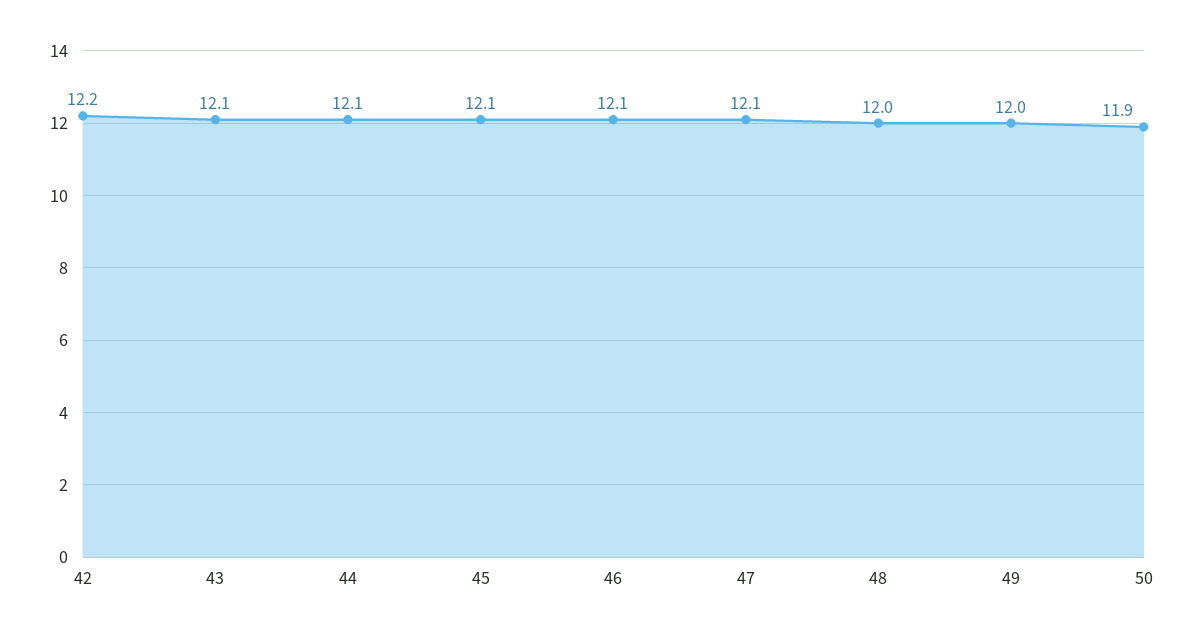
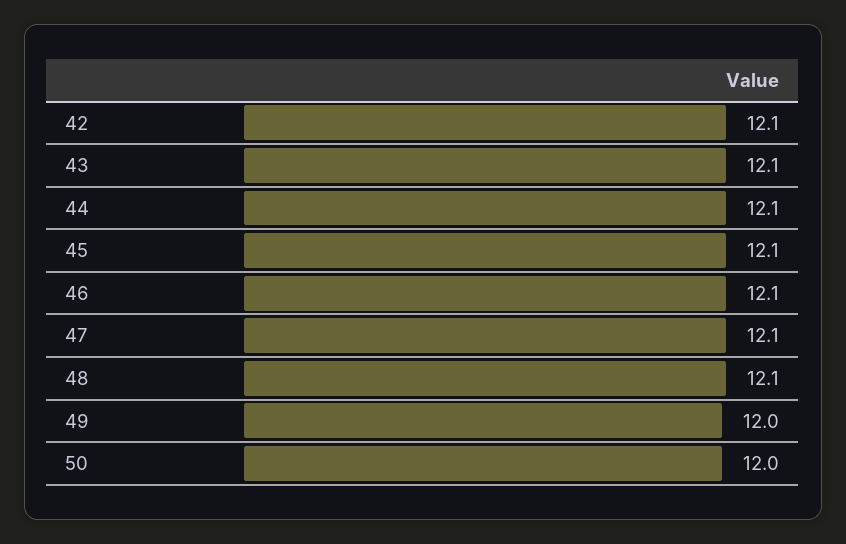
42: 12.2 -> 12.1
48: 12 -> 12.1
50: 11.9 -> 12

